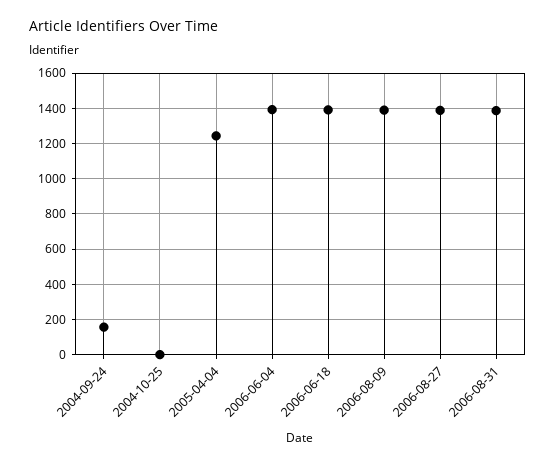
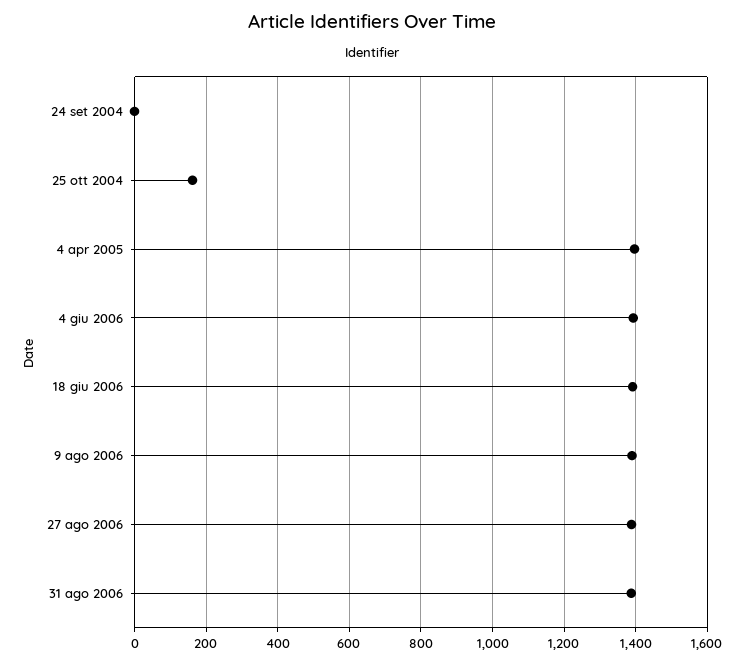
2004-09-24: 150 -> 0
2004-10-25: 0 -> 160
2005-04-04: 1250 -> 1400

